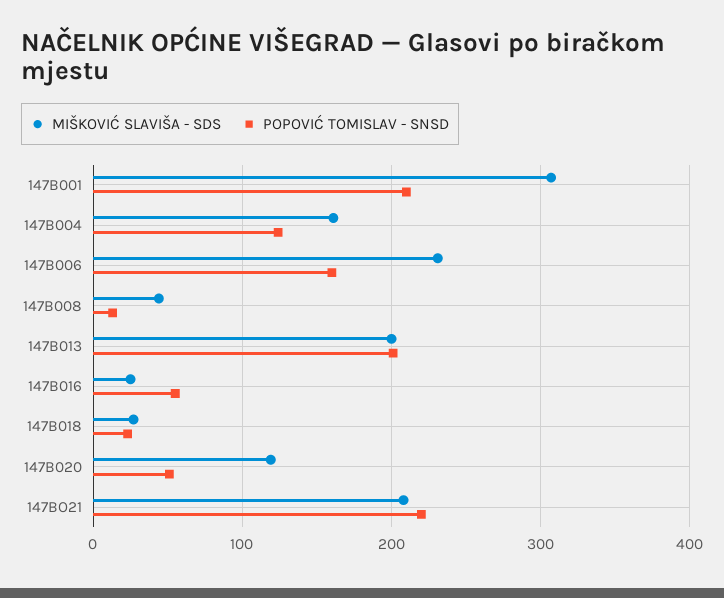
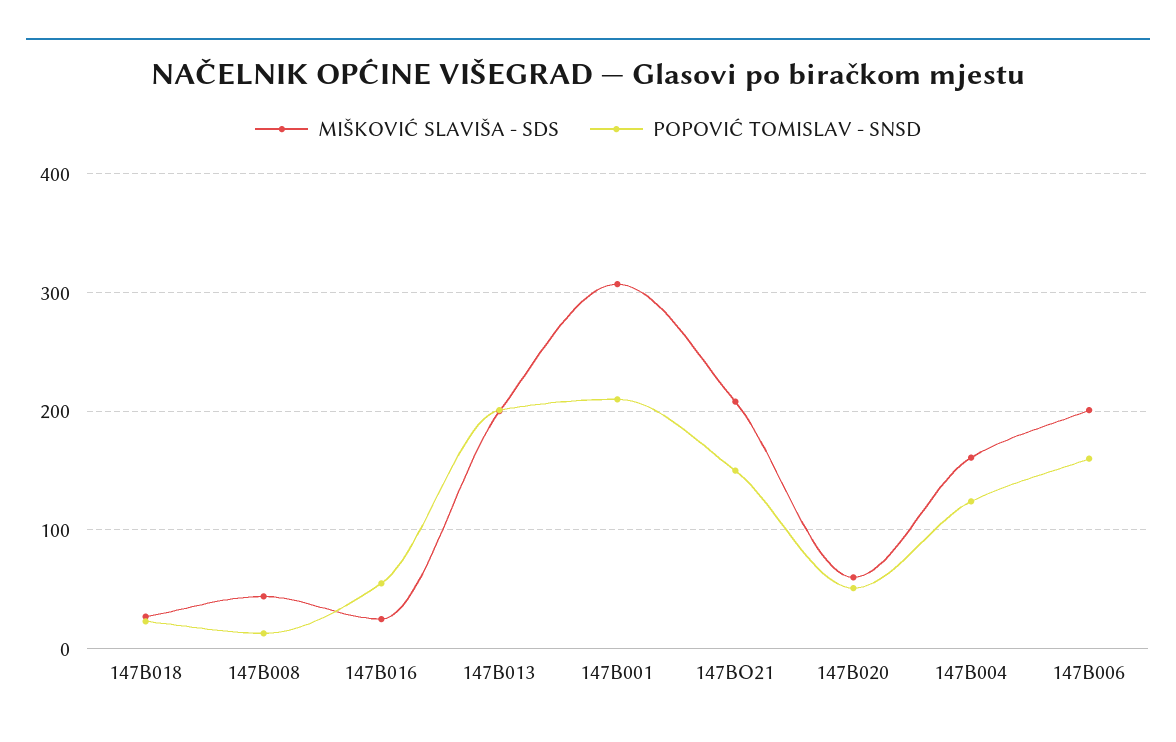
MIŠKOVIĆ SLAVIŠA - SDS, 147B006: 230 -> 200
MIŠKOVIĆ SLAVIŠA - SDS, 147B020: 120 -> 60
POPOVIĆ TOMISLAV - SNSD, 147BO21: 220 -> 150

